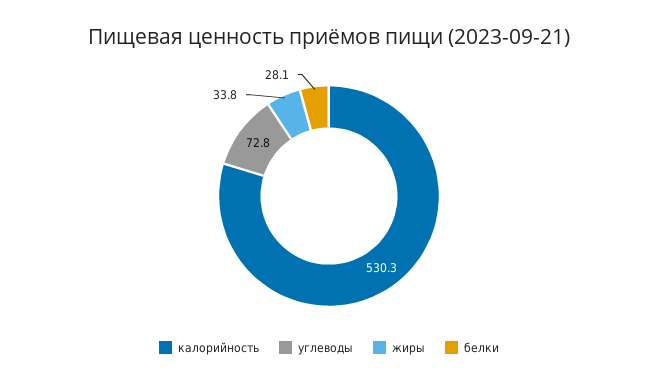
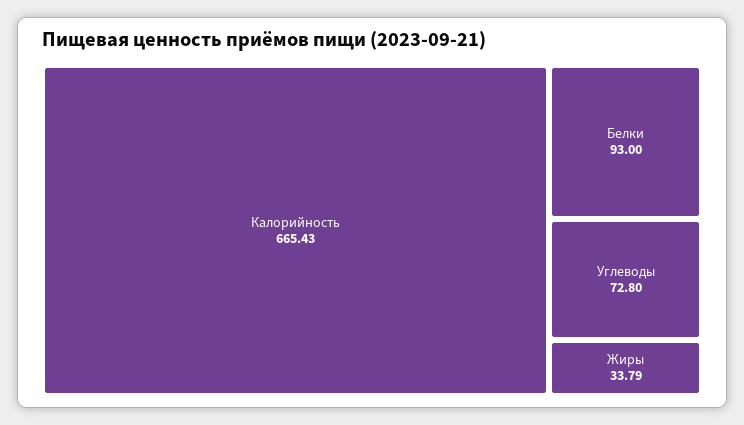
калорийность: 530.3 -> 665.43
белки: 28.1 -> 93

